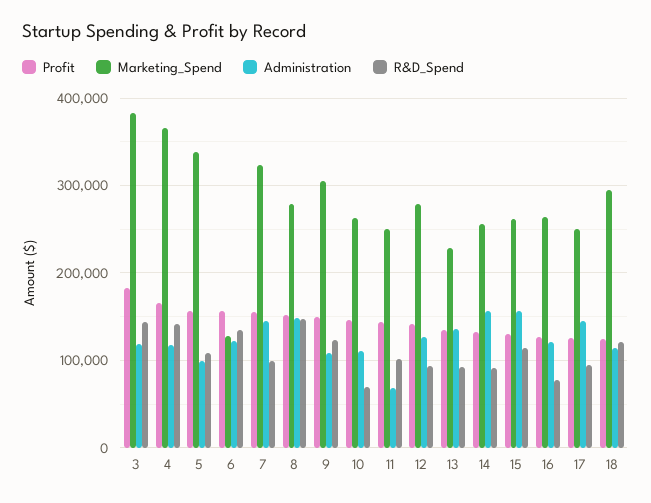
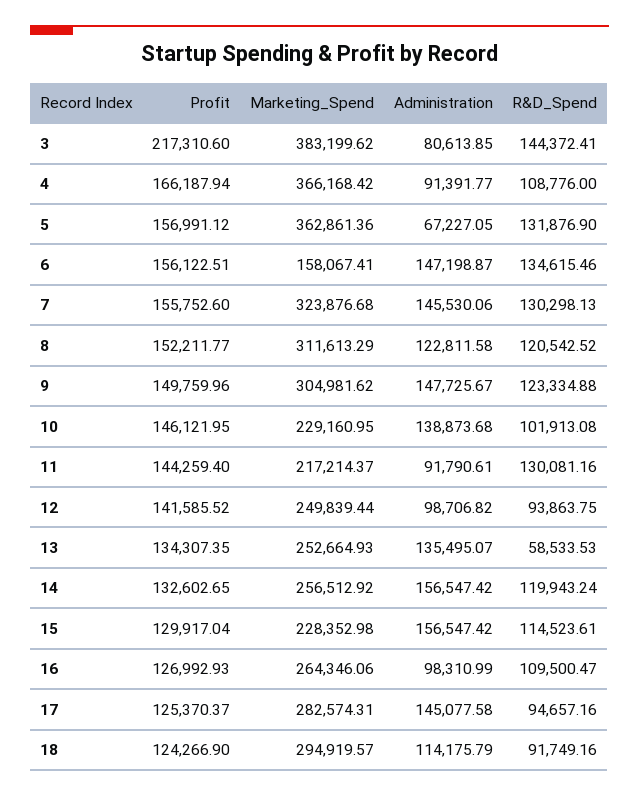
Profit, 3: 180000 -> 217310.6
Administration, 3: 120000 -> 80613.85
Administration, 4: 120000 -> 91391.77
R&D_Spend, 4: 140000 -> 108776
Marketing_Spend, 5: 340000 -> 362861.36
Administration, 5: 100000 -> 67227.05
R&D_Spend, 5: 110000 -> 131876.9
Marketing_Spend, 6: 130000 -> 158067.41
Administration, 6: 120000 -> 147198.87
R&D_Spend, 7: 100000 -> 130298.13
Marketing_Spend, 8: 280000 -> 311613.29
Administration, 8: 150000 -> 122811.58
R&D_Spend, 8: 150000 -> 120542.52
Administration, 9: 110000 -> 147725.67
Marketing_Spend, 10: 260000 -> 229160.95
Administration, 10: 110000 -> 138873.68
R&D_Spend, 10: 70000 -> 101913.08
Marketing_Spend, 11: 250000 -> 217214.37
Administration, 11: 70000 -> 91790.61
R&D_Spend, 11: 100000 -> 130081.16
Marketing_Spend, 12: 280000 -> 249839.44
Administration, 12: 130000 -> 98706.82
Marketing_Spend, 13: 230000 -> 252664.93
R&D_Spend, 13: 90000 -> 58533.53
R&D_Spend, 14: 90000 -> 119943.24
Marketing_Spend, 15: 260000 -> 228352.98
Administration, 16: 120000 -> 98310.99
R&D_Spend, 16: 80000 -> 109500.47
Marketing_Spend, 17: 250000 -> 282574.31
R&D_Spend, 18: 120000 -> 91749.16

